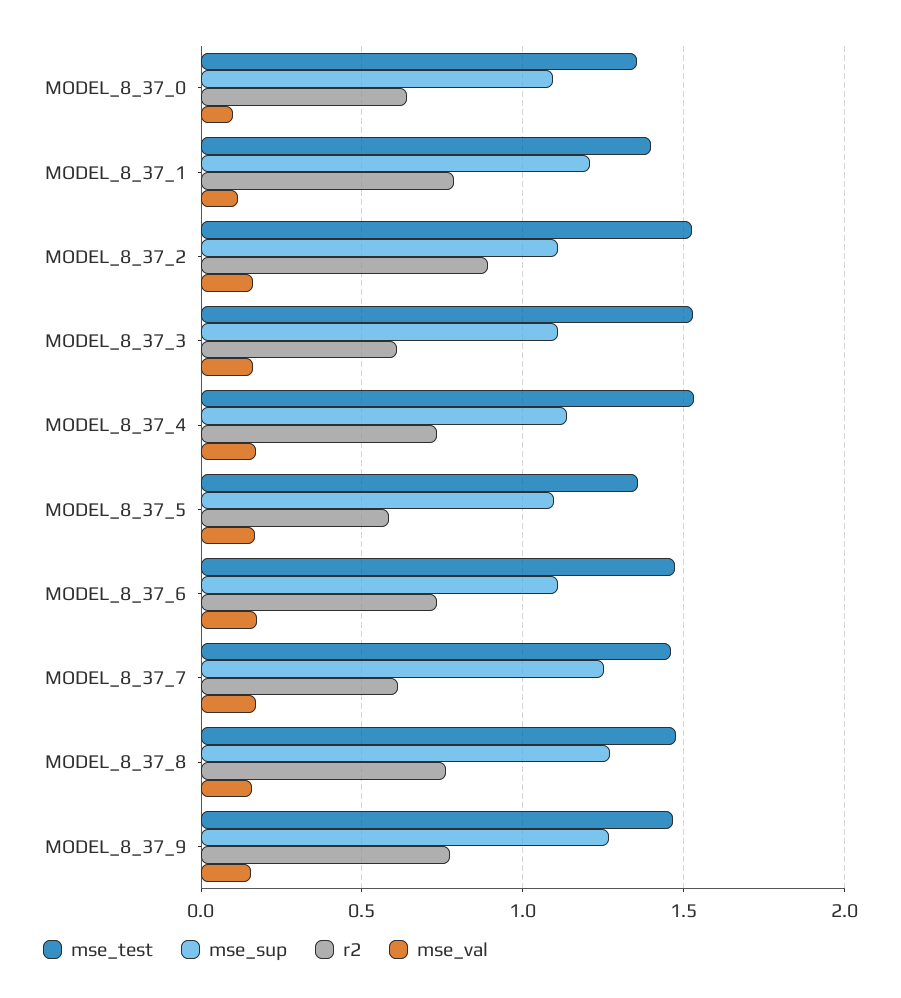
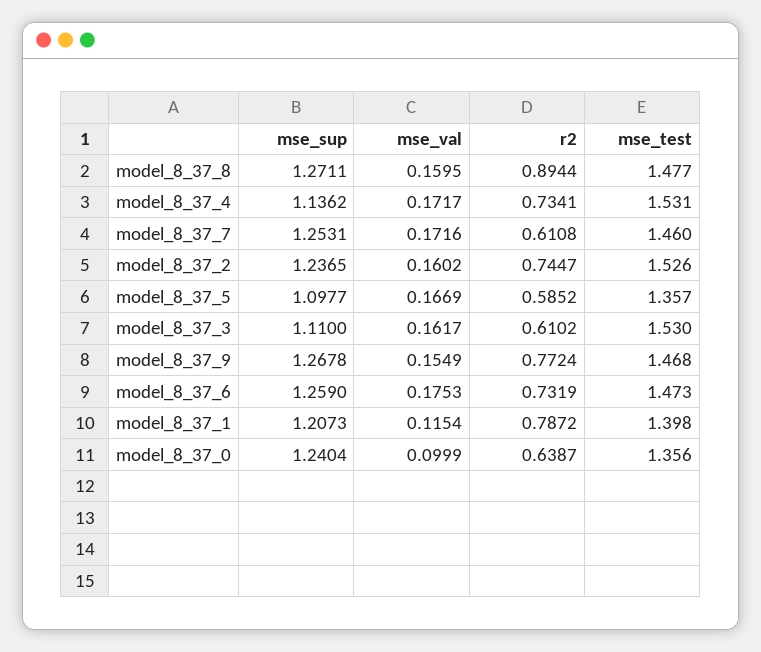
mse_sup, MODEL_8_37_0: 1.1 -> 1.2404
mse_sup, MODEL_8_37_2: 1.1 -> 1.2365
r2, MODEL_8_37_2: 0.9 -> 0.7447
mse_sup, MODEL_8_37_6: 1.1 -> 1.259
r2, MODEL_8_37_8: 0.75 -> 0.8944

